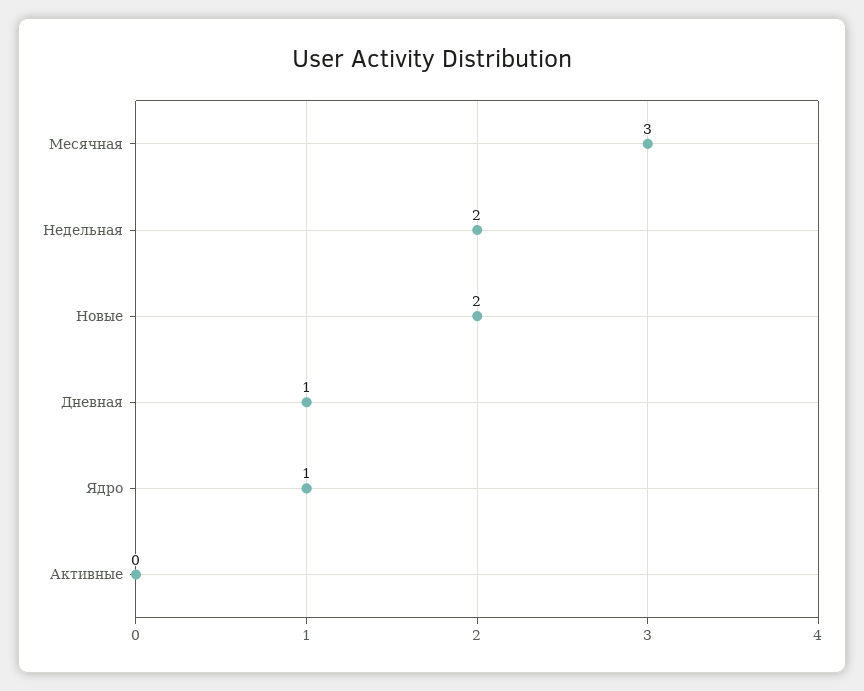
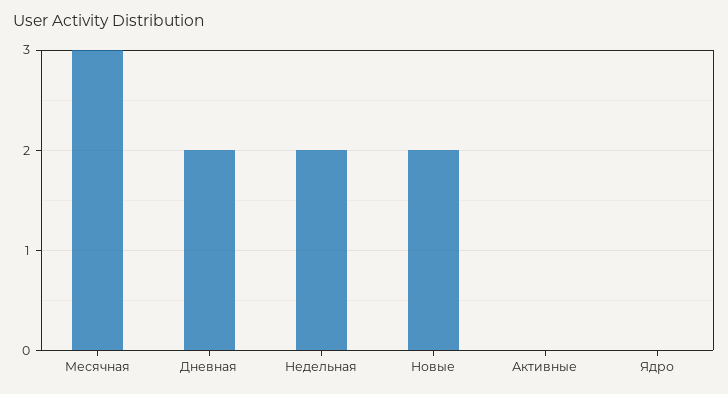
Дневная: 1 -> 2
Ядро: 1 -> 0

